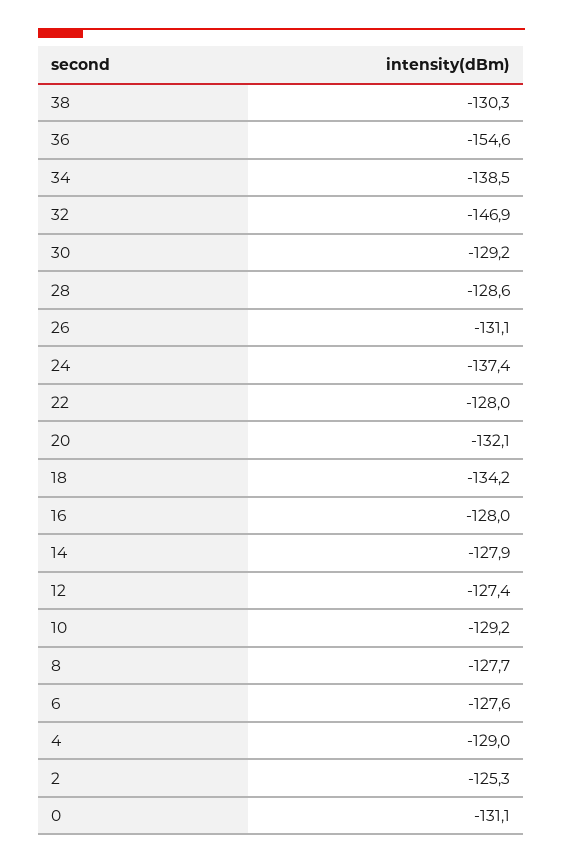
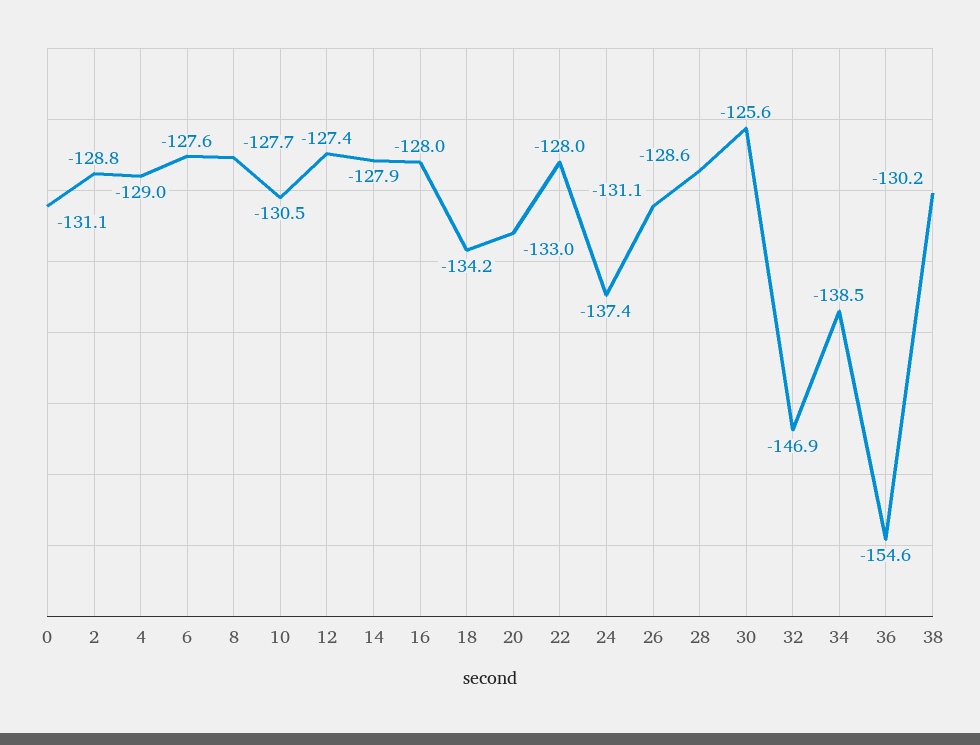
38: -130.3 -> -130.2
30: -129.2 -> -125.6
20: -132.1 -> -133
10: -129.2 -> -130.5
2: -125.3 -> -128.8

